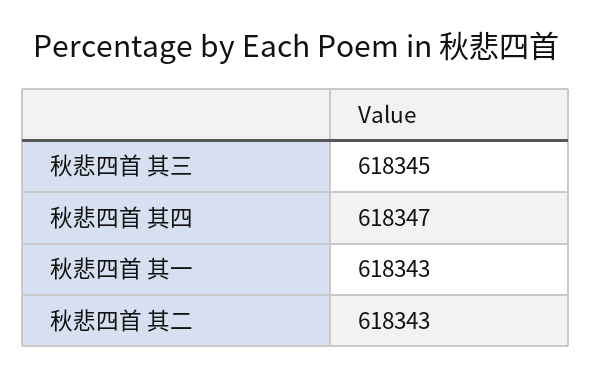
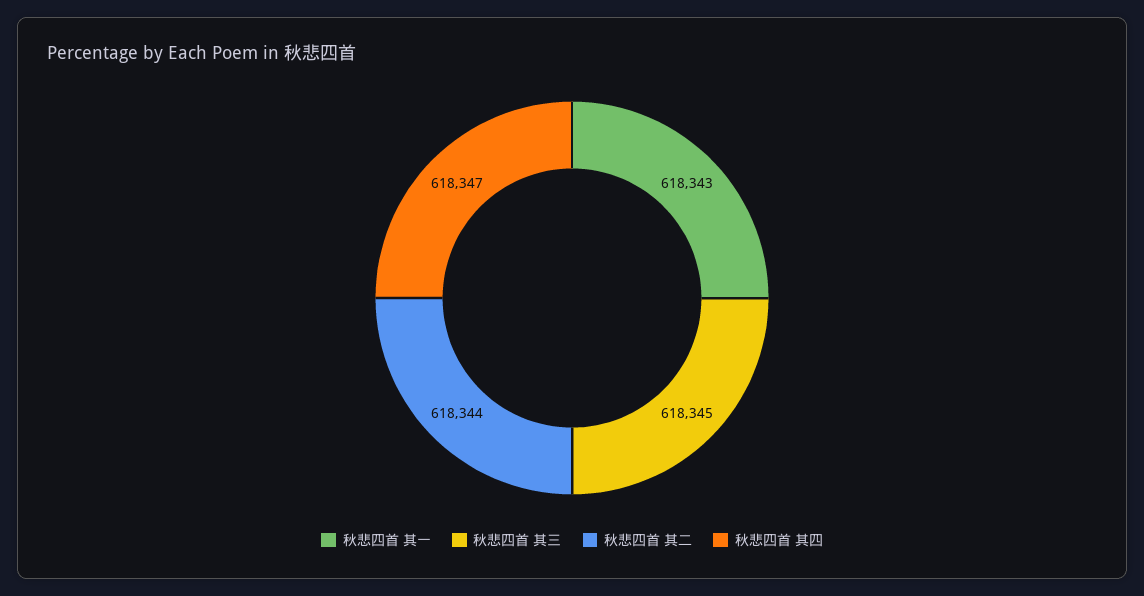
秋悲四首 其二: 618343 -> 618344

